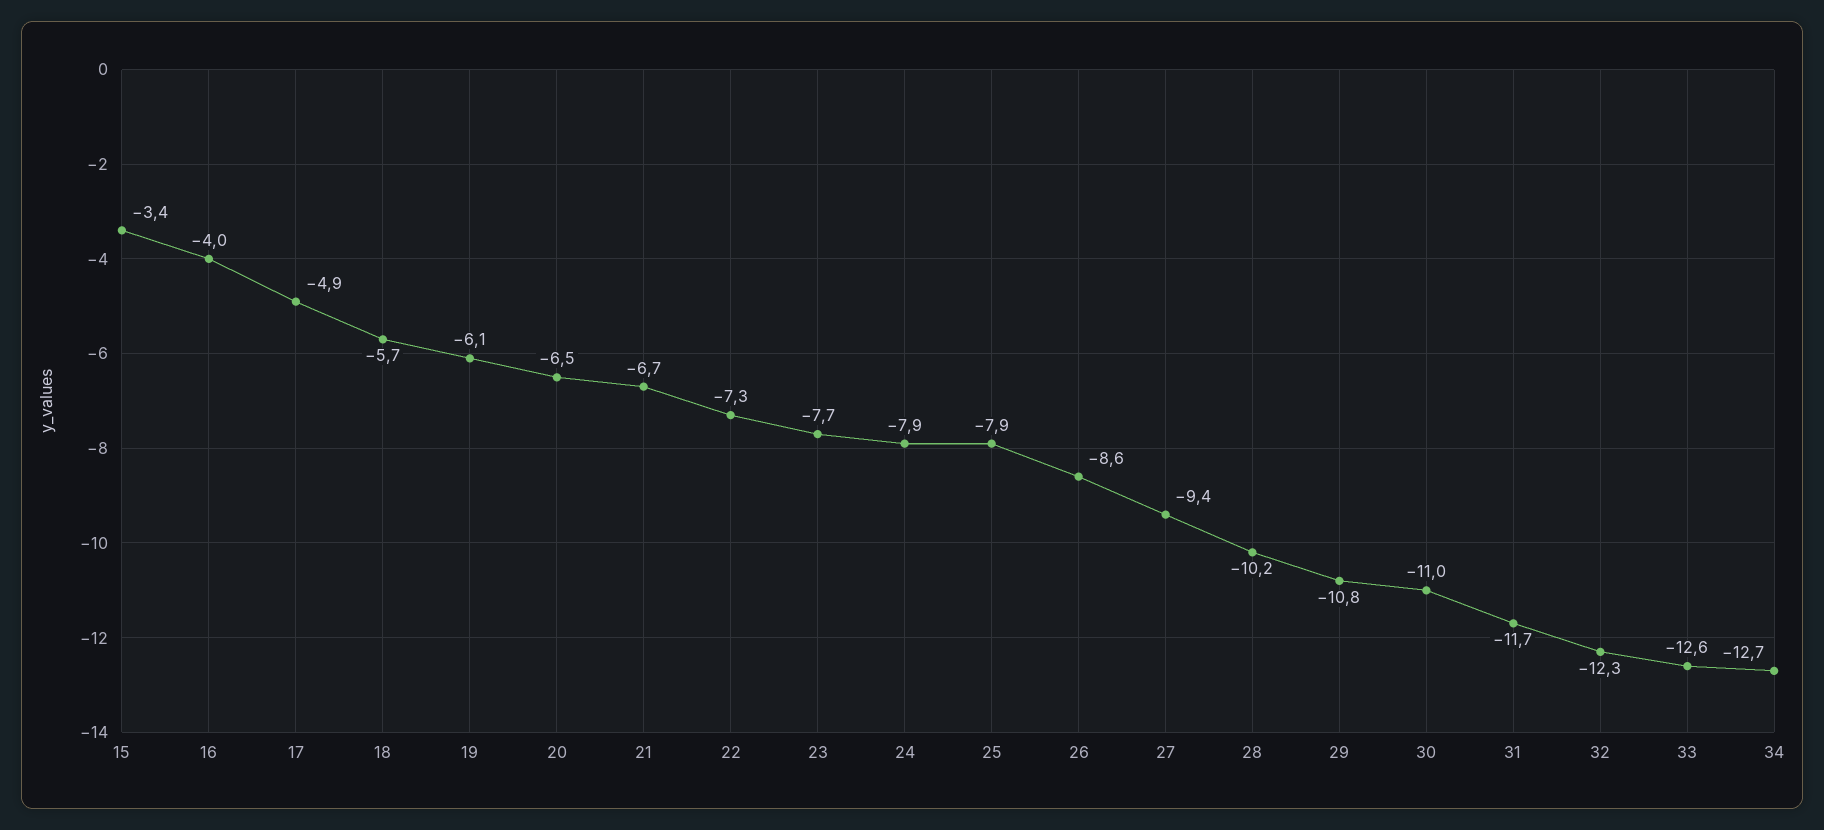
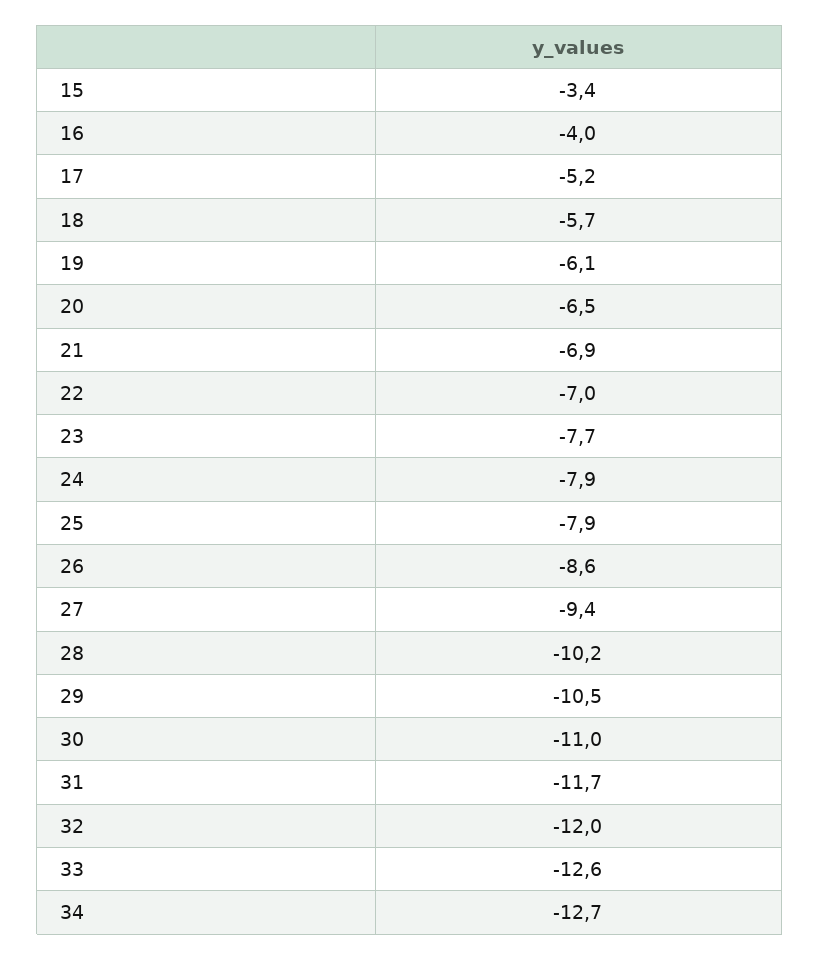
17: -4.9 -> -5.2
21: -6.7 -> -6.9
22: -7.3 -> -7
29: -10.8 -> -10.5
32: -12.3 -> -12

